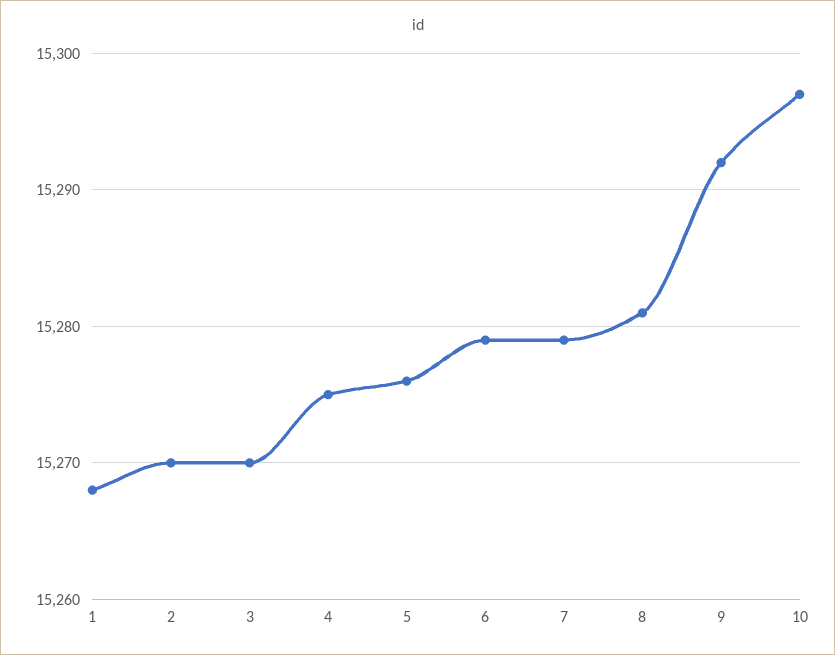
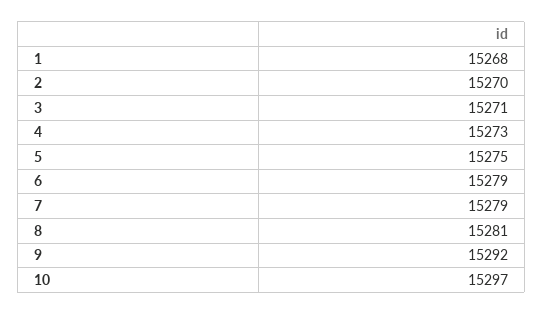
3: 15270 -> 15271
4: 15275 -> 15273
5: 15276 -> 15275

